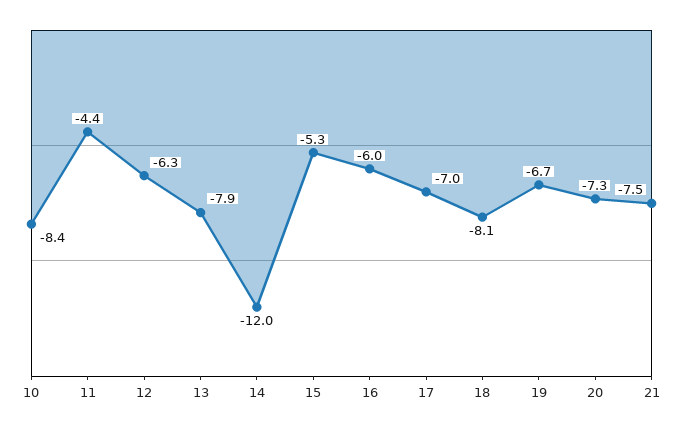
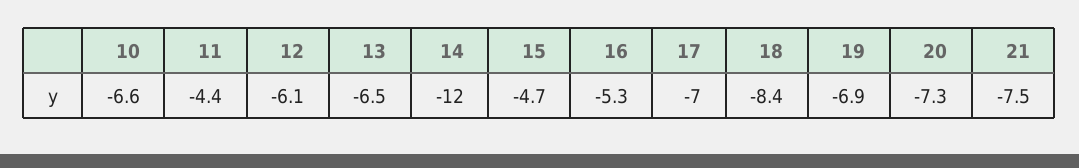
10: -8.4 -> -6.6
12: -6.3 -> -6.1
13: -7.9 -> -6.5
15: -5.3 -> -4.7
16: -6 -> -5.3
18: -8.1 -> -8.4
19: -6.7 -> -6.9

